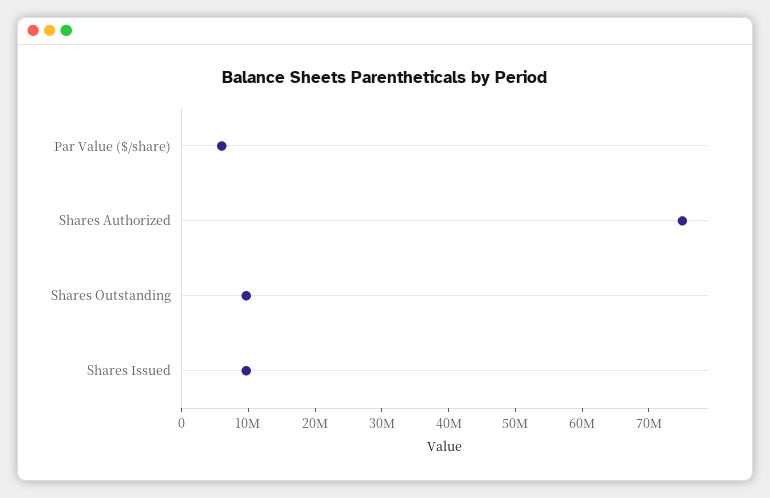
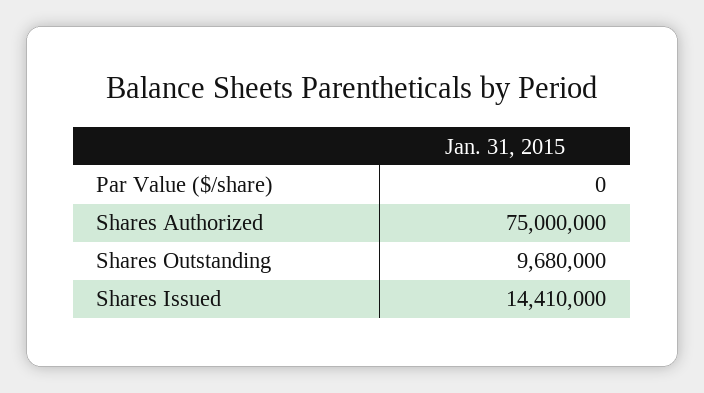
Par Value ($/share): 6000000 -> 0
Shares Issued: 10000000 -> 14410000

